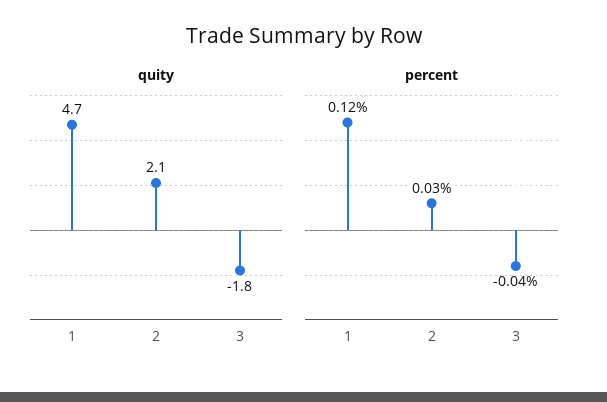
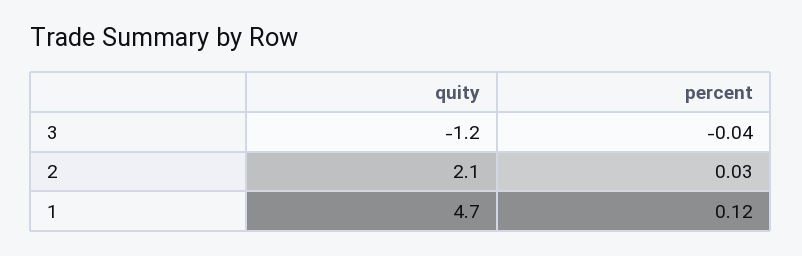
quity, 3: -1.8 -> -1.2

